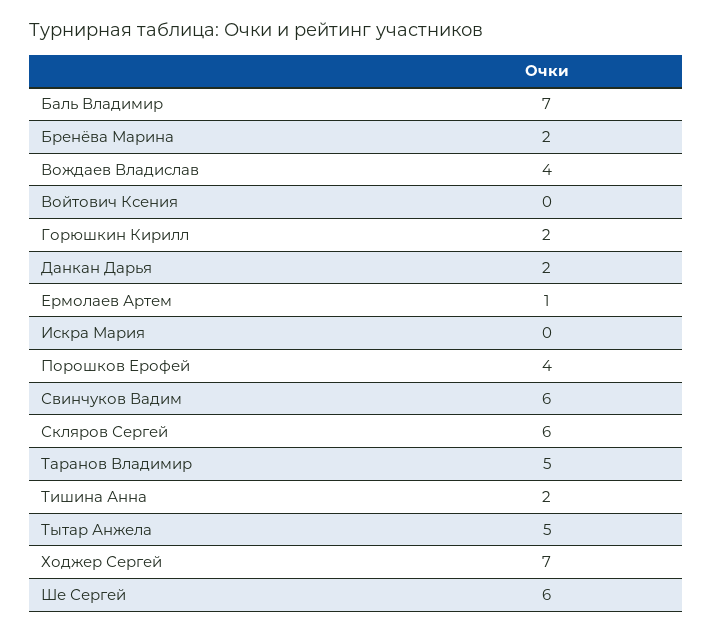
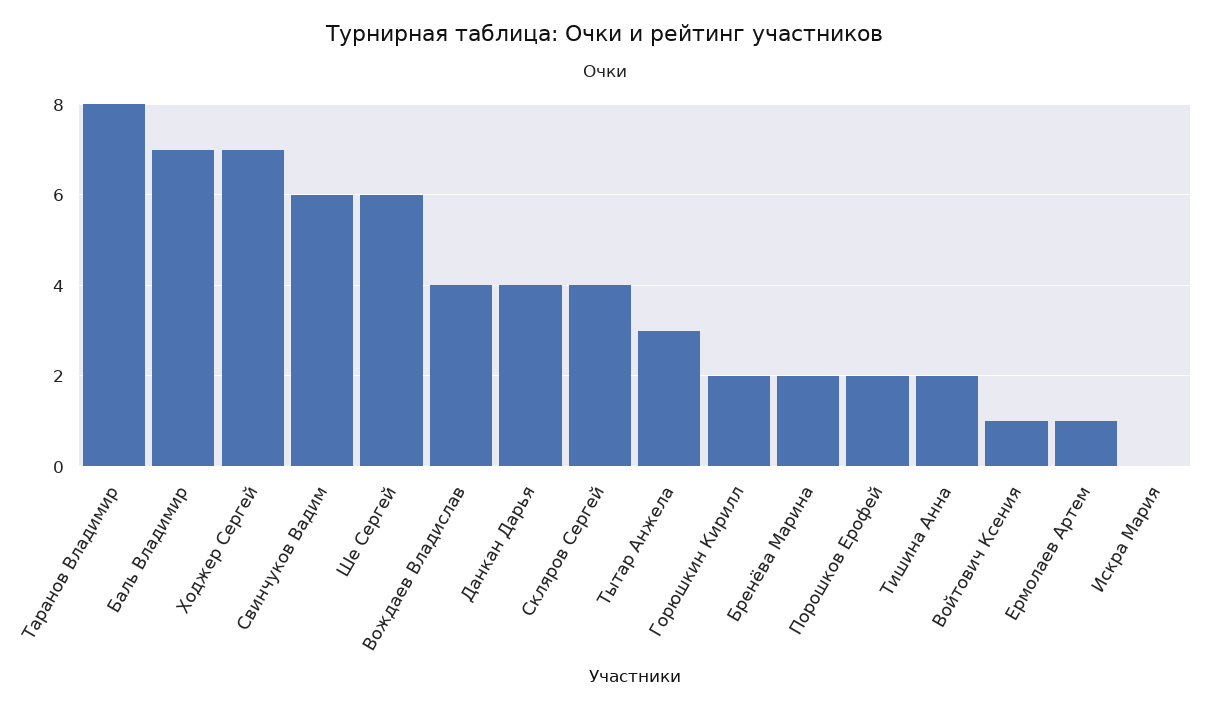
Войтович Ксения: 0 -> 1
Данкан Дарья: 2 -> 4
Порошков Ерофей: 4 -> 2
Скляров Сергей: 6 -> 4
Таранов Владимир: 5 -> 8
Тытар Анжела: 5 -> 3

